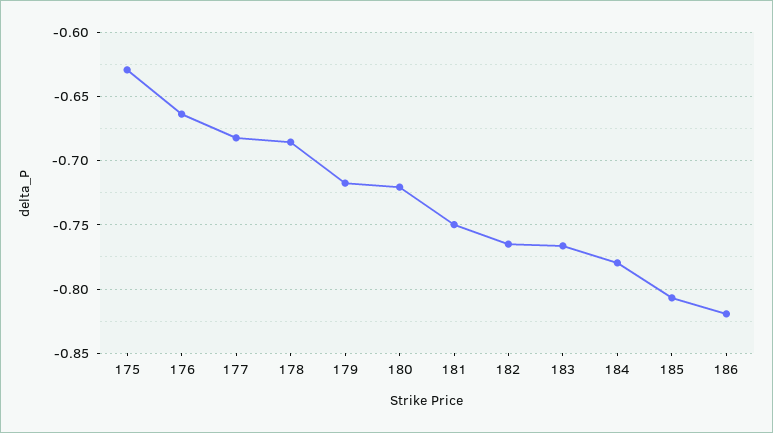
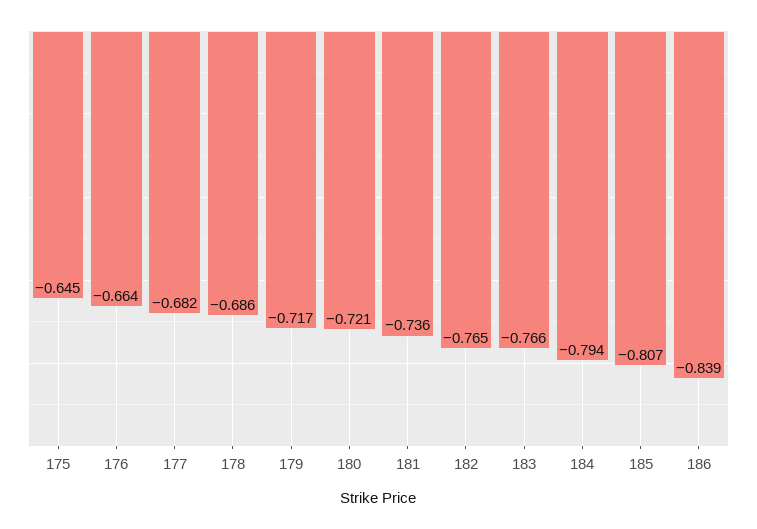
175: -0.63 -> -0.645
181: -0.75 -> -0.736
184: -0.78 -> -0.794
186: -0.82 -> -0.839

